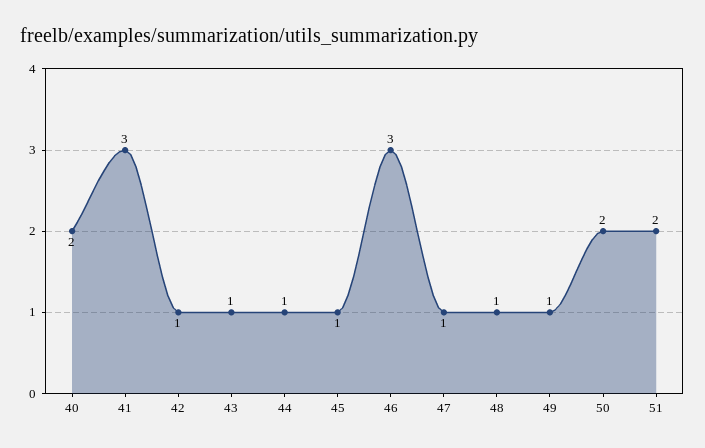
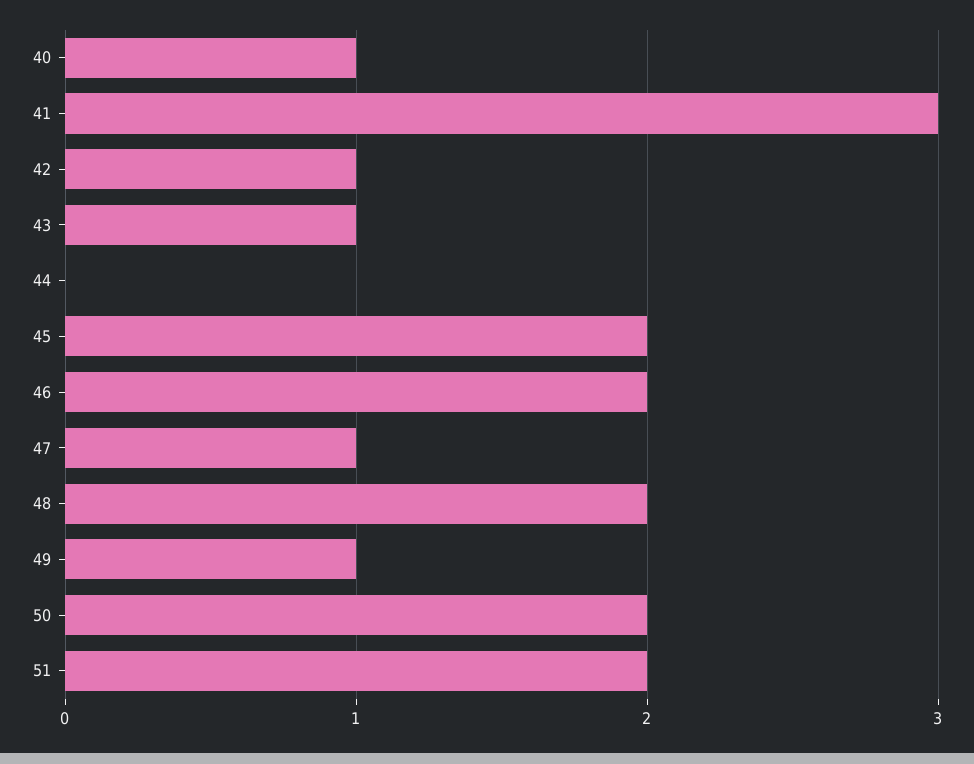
40: 2 -> 1
44: 1 -> 0
45: 1 -> 2
46: 3 -> 2
48: 1 -> 2

